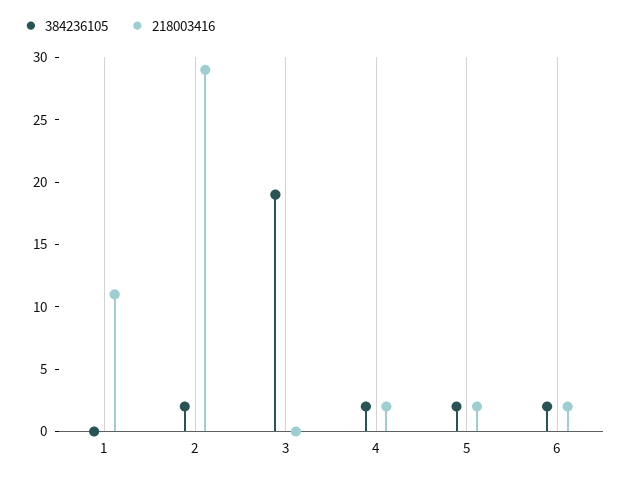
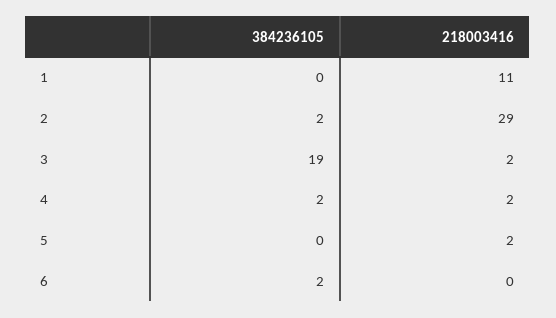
218003416, 3: 0 -> 2
384236105, 5: 2 -> 0
218003416, 6: 2 -> 0

